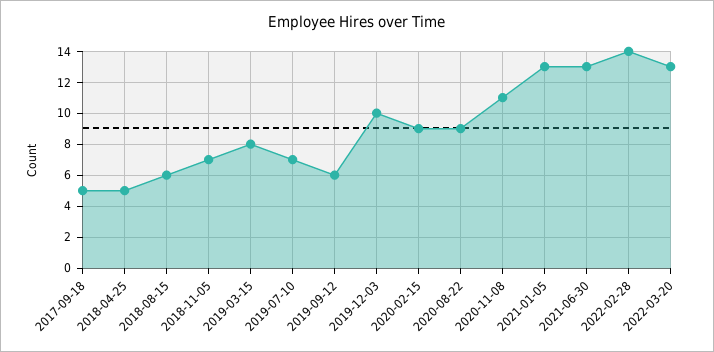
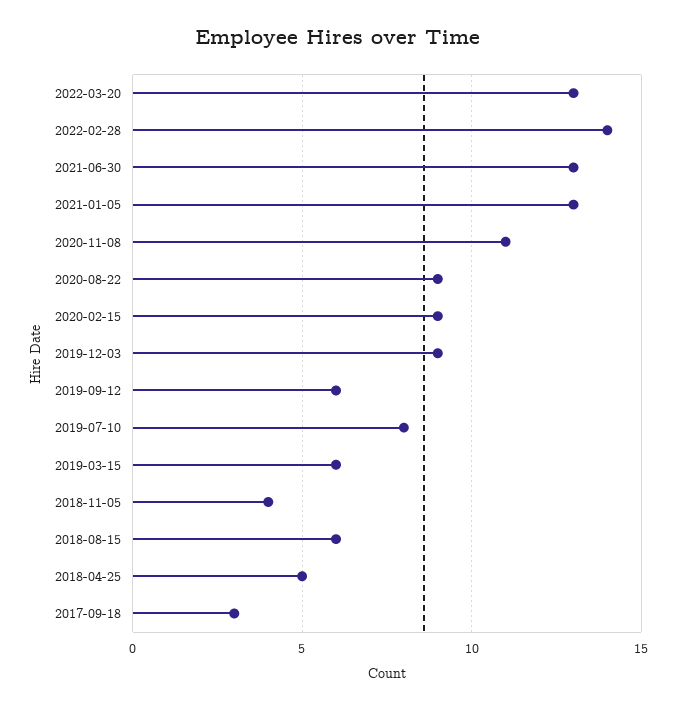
2017-09-18: 5 -> 3
2018-11-05: 7 -> 4
2019-03-15: 8 -> 6
2019-07-10: 7 -> 8
2019-12-03: 10 -> 9

